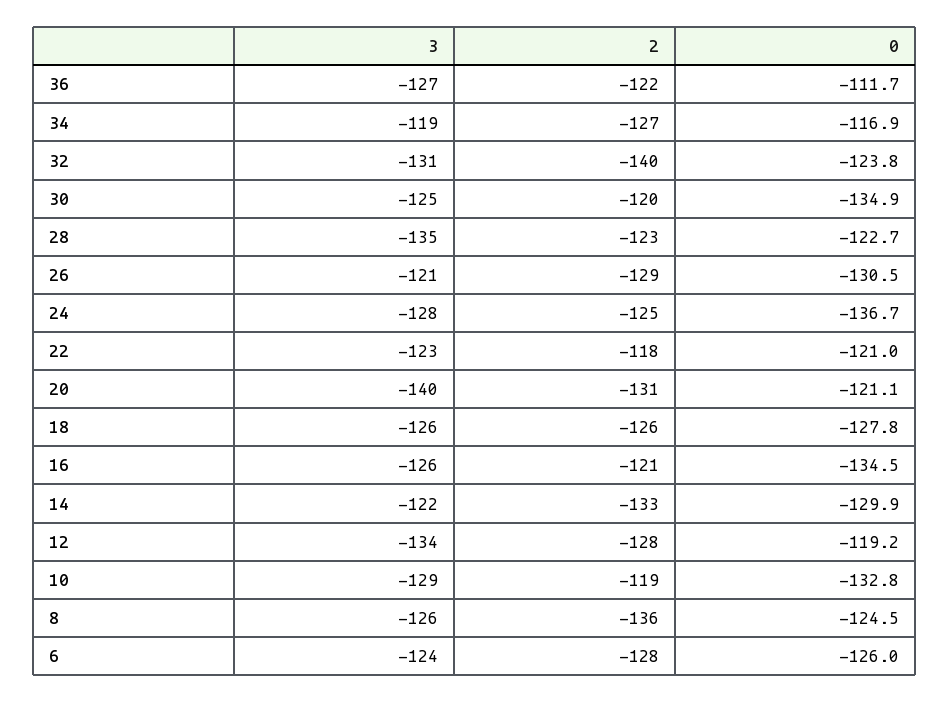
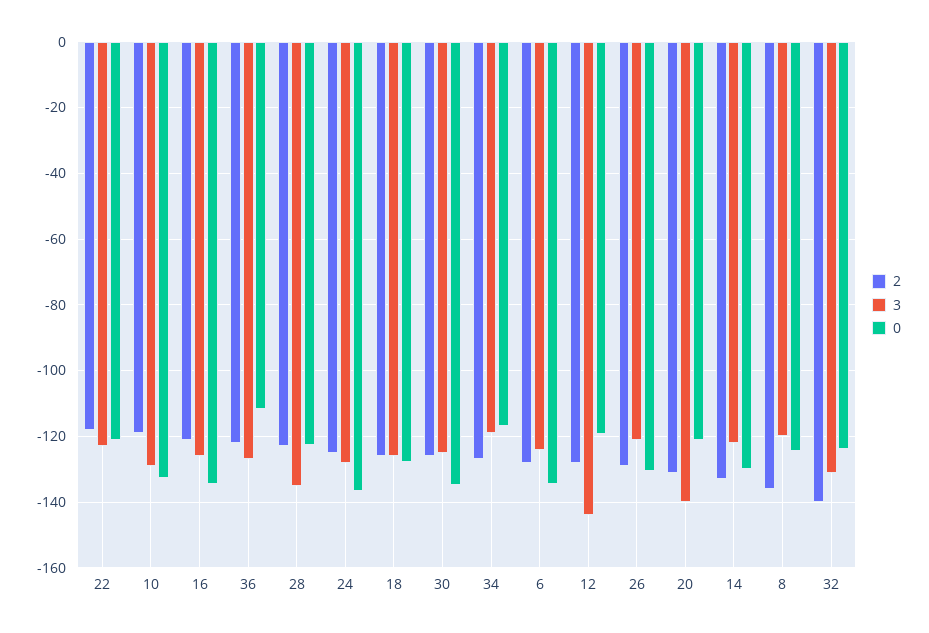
2, 30: -120 -> -126
3, 12: -134 -> -144
3, 8: -126 -> -120
0, 6: -126 -> -134

